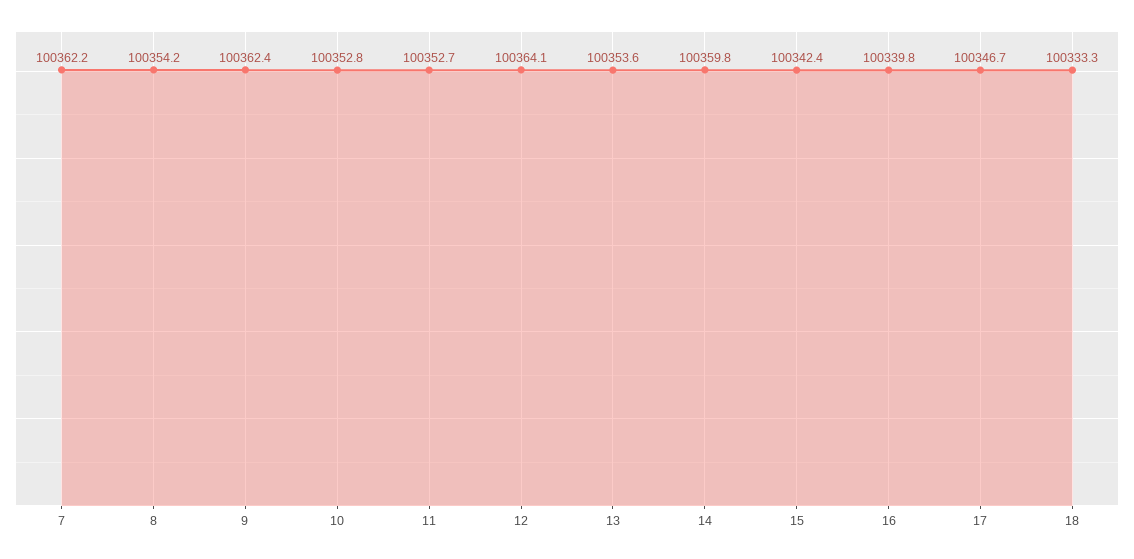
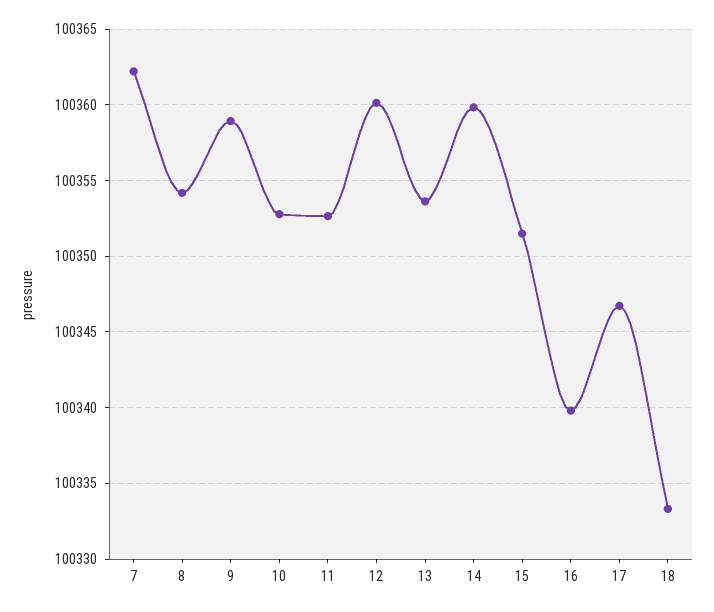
9: 100362.4 -> 100359
12: 100364.1 -> 100360
15: 100342.4 -> 100351.5

